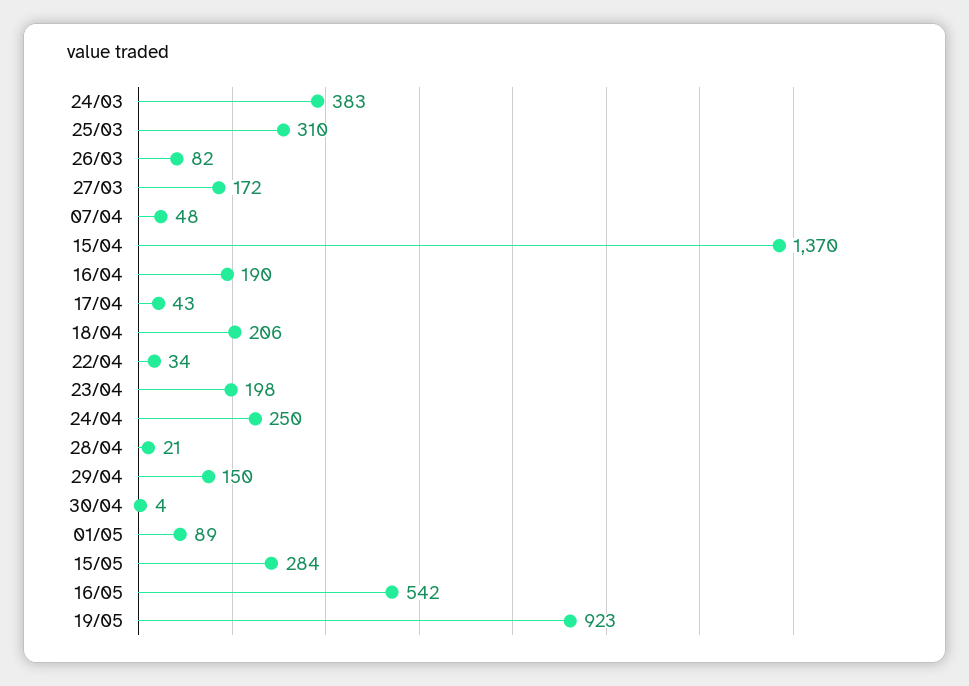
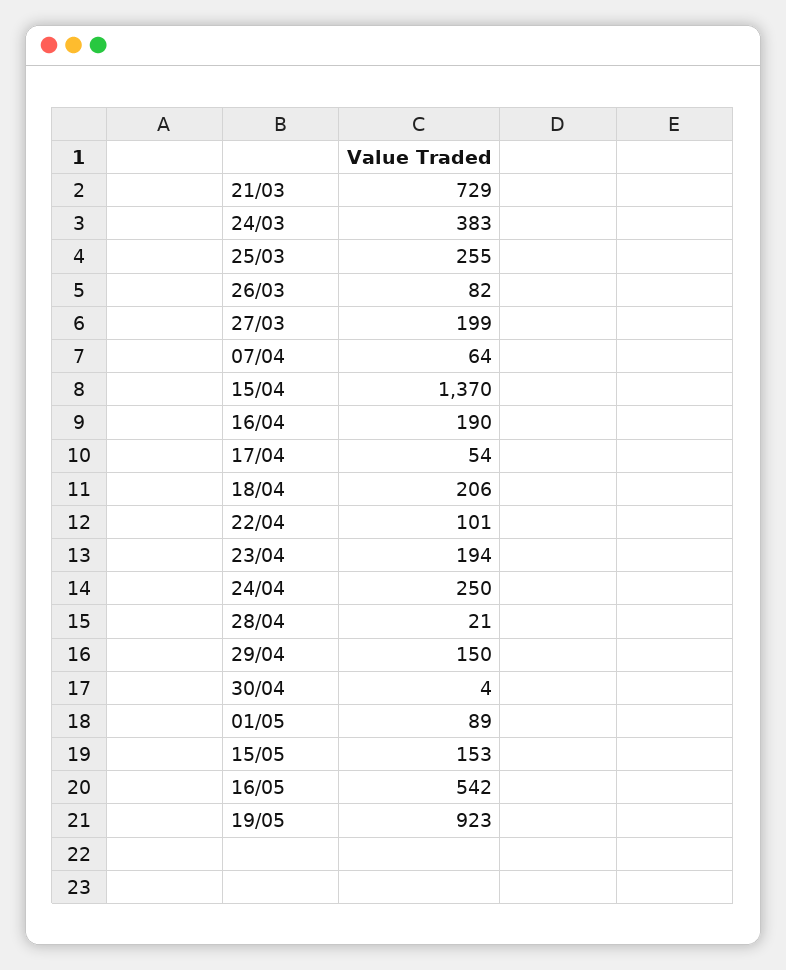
25/03: 310 -> 255
27/03: 172 -> 199
07/04: 48 -> 64
17/04: 43 -> 54
22/04: 34 -> 101
23/04: 198 -> 194
15/05: 284 -> 153
21/03: none -> 729

